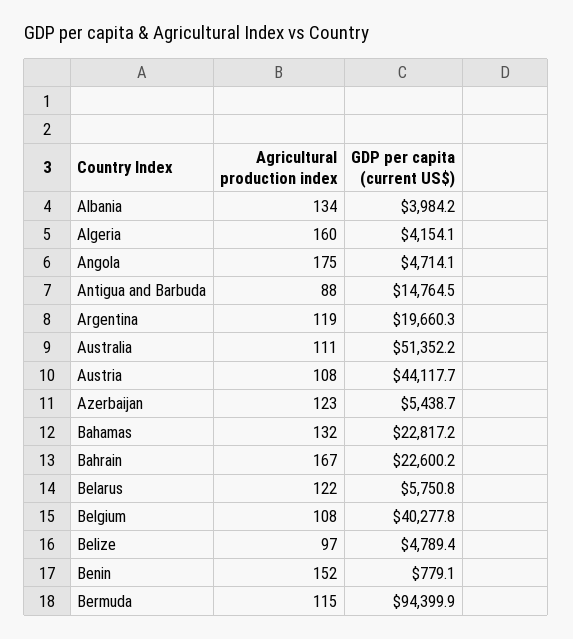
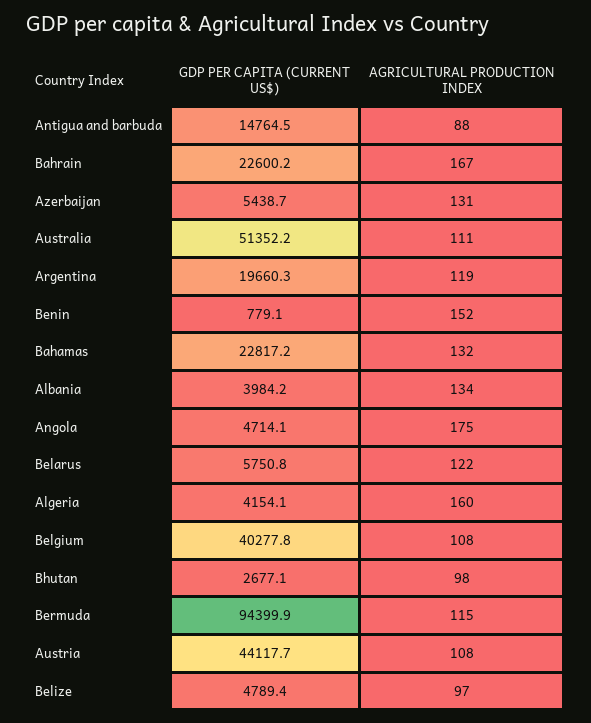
Agricultural production index, Azerbaijan: 123 -> 131
GDP per capita (current US$), Bhutan: none -> 2677.1
Agricultural production index, Bhutan: none -> 98

